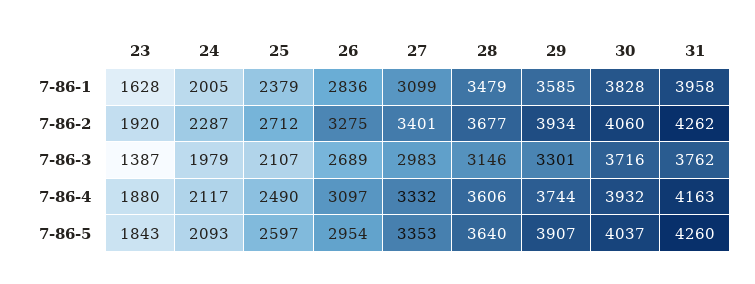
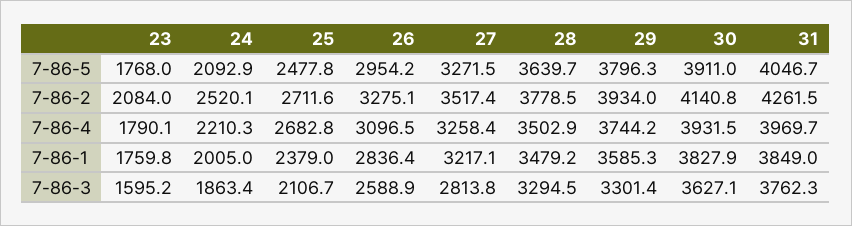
23, 7-86-1: 1628 -> 1759.8
27, 7-86-1: 3099 -> 3217.1
31, 7-86-1: 3958 -> 3849
23, 7-86-2: 1920 -> 2084
24, 7-86-2: 2287 -> 2520.1
27, 7-86-2: 3401 -> 3517.4
28, 7-86-2: 3677 -> 3778.5
30, 7-86-2: 4060 -> 4140.8
23, 7-86-3: 1387 -> 1595.2
24, 7-86-3: 1979 -> 1863.4
26, 7-86-3: 2689 -> 2588.9
27, 7-86-3: 2983 -> 2813.8
28, 7-86-3: 3146 -> 3294.5
30, 7-86-3: 3716 -> 3627.1
23, 7-86-4: 1880 -> 1790.1
24, 7-86-4: 2117 -> 2210.3
25, 7-86-4: 2490 -> 2682.8
27, 7-86-4: 3332 -> 3258.4
28, 7-86-4: 3606 -> 3502.9
31, 7-86-4: 4163 -> 3969.7
23, 7-86-5: 1843 -> 1768
25, 7-86-5: 2597 -> 2477.8
27, 7-86-5: 3353 -> 3271.5
29, 7-86-5: 3907 -> 3796.3
30, 7-86-5: 4037 -> 3911
31, 7-86-5: 4260 -> 4046.7

